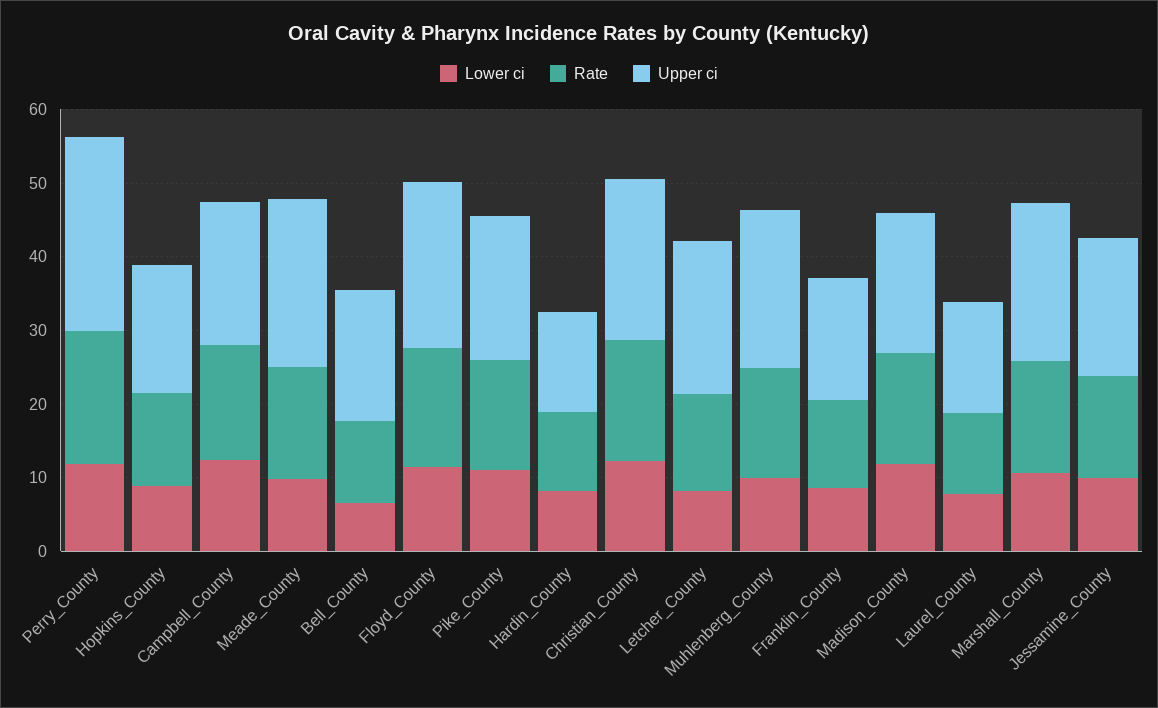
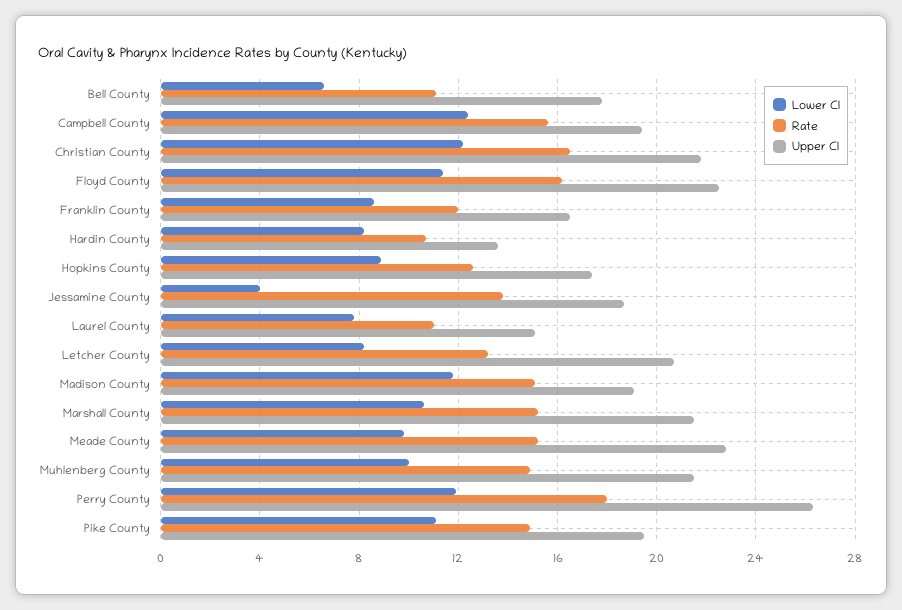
Lower ci, Jessamine_County: 10 -> 4

